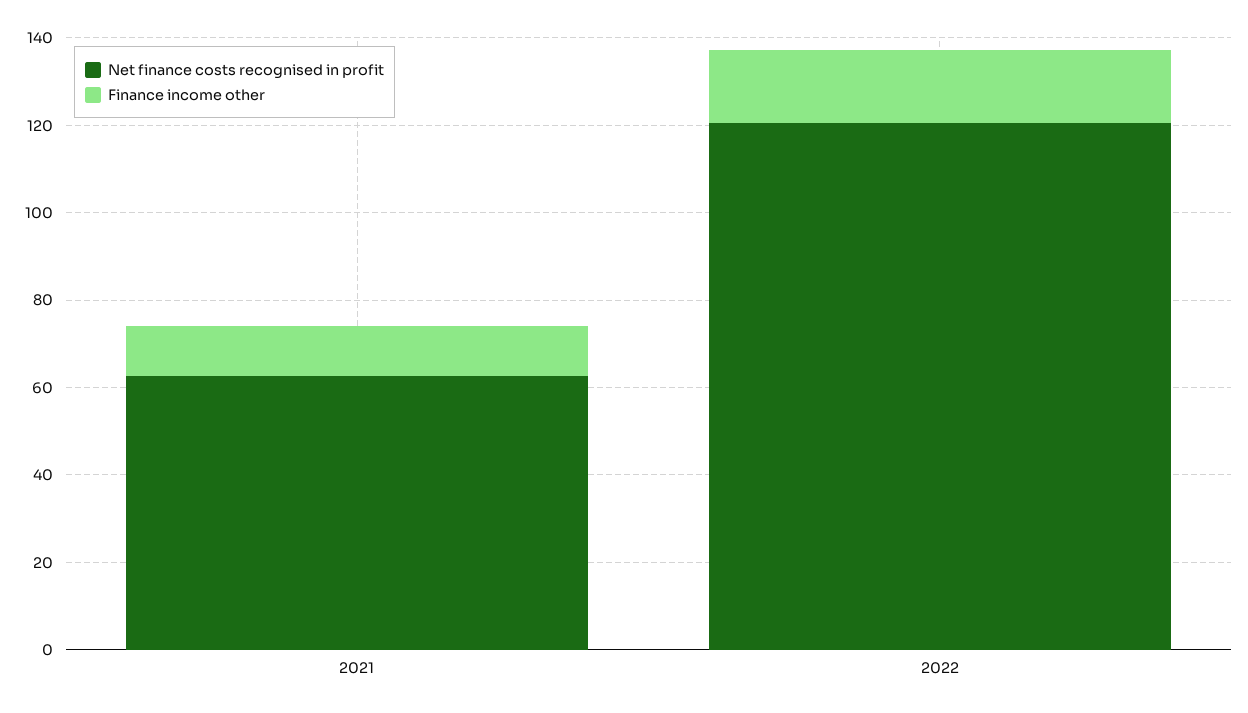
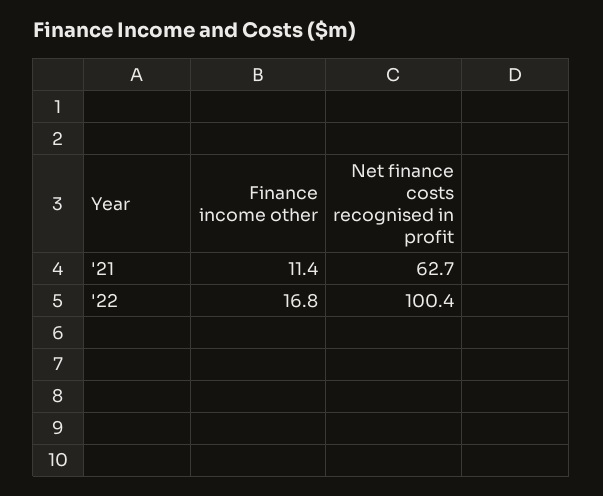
Net finance costs recognised in profit, 2022: 120 -> 100.4

